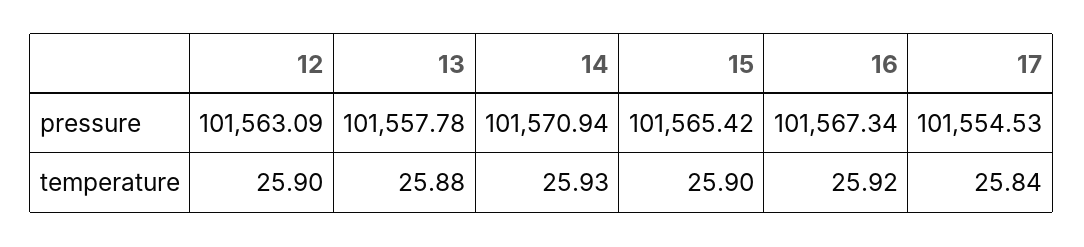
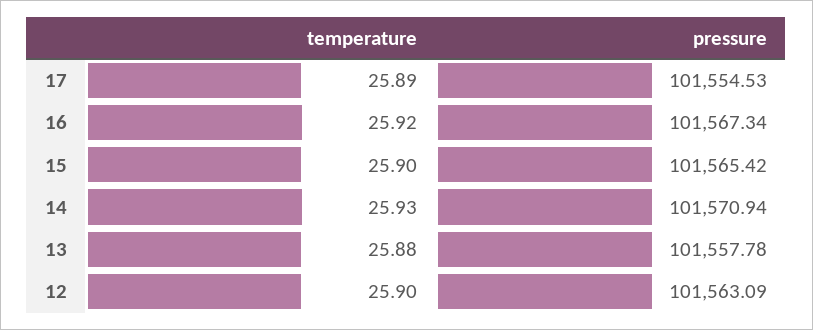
17, temperature: 25.84 -> 25.89

